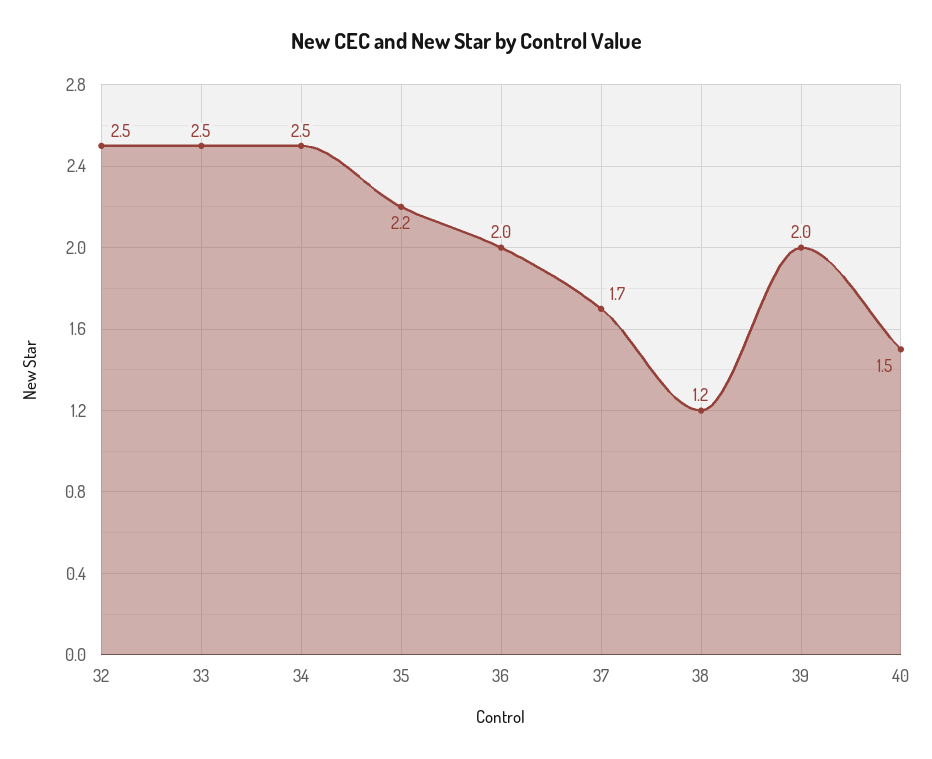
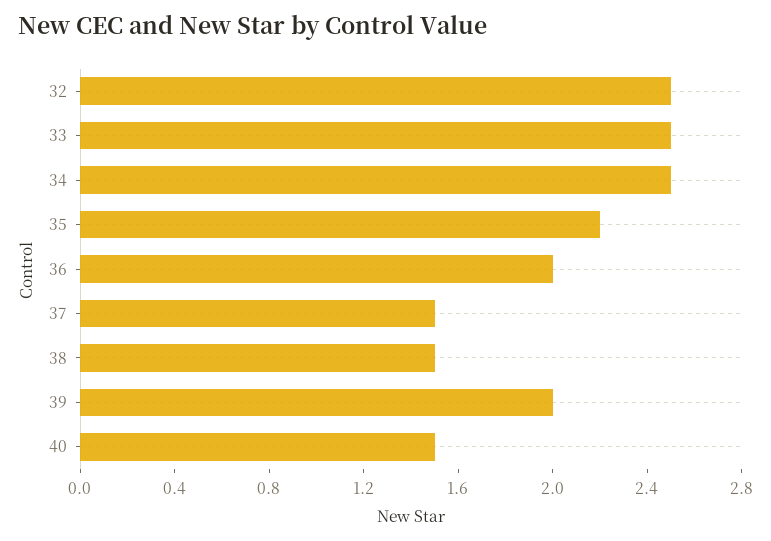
37: 1.7 -> 1.5
38: 1.2 -> 1.5

